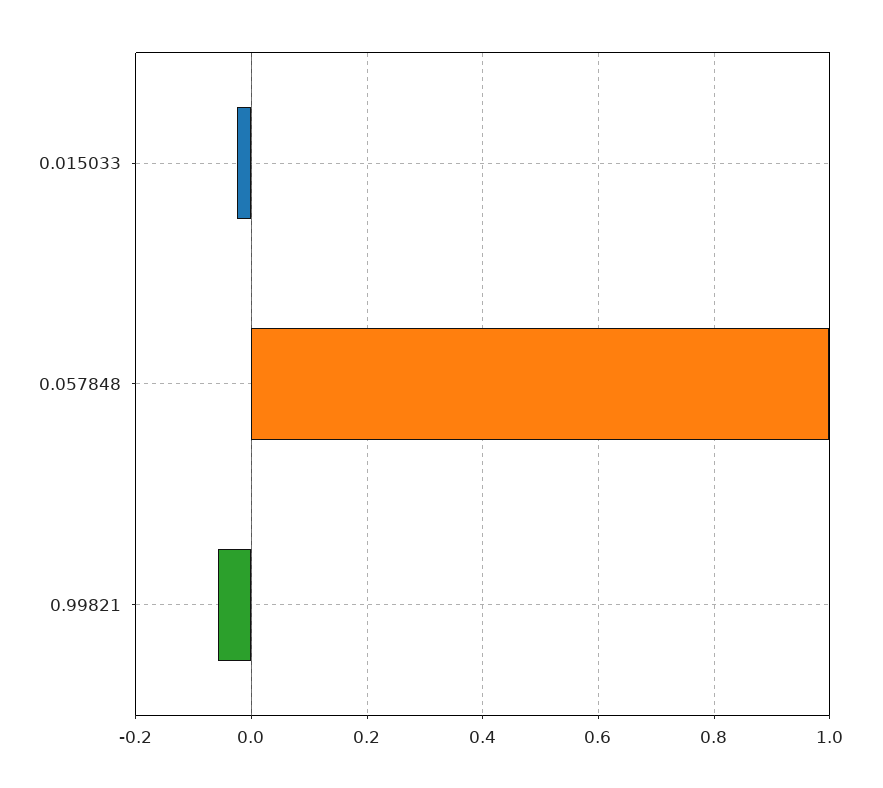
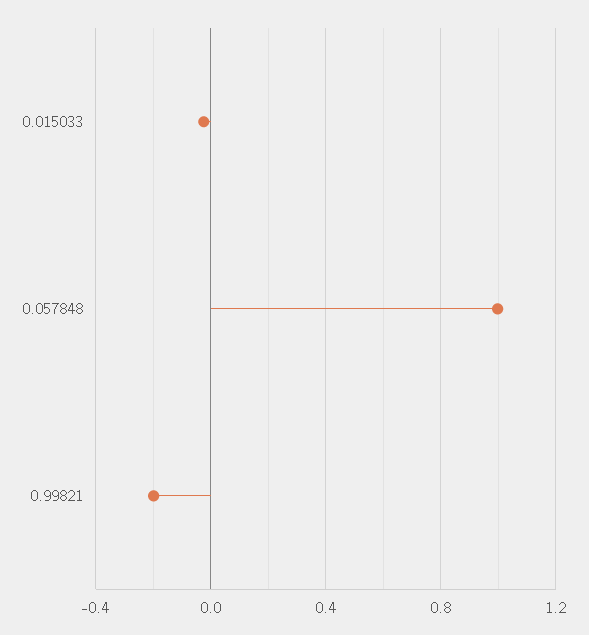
0.99821: -0.06 -> -0.2

